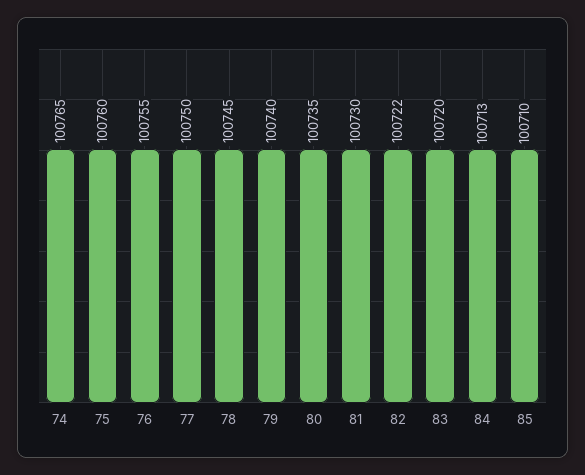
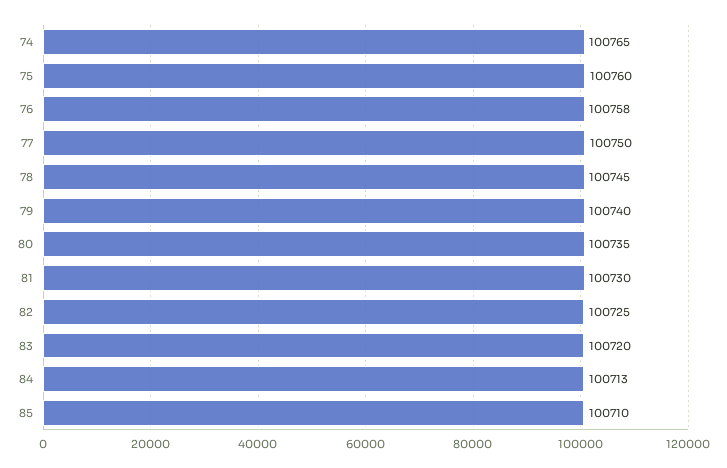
76: 100755 -> 100758
82: 100722 -> 100725

